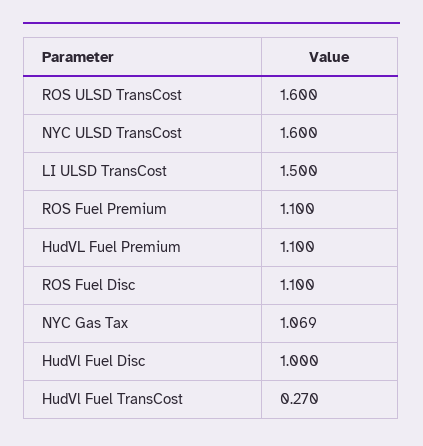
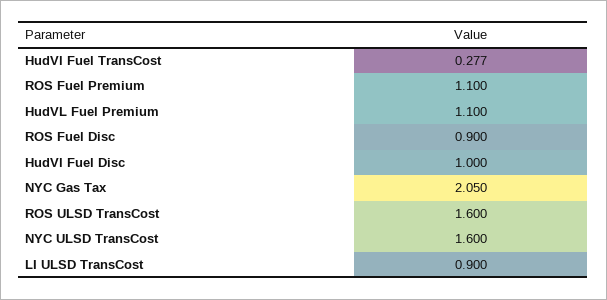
LI ULSD TransCost: 1.5 -> 0.9
ROS Fuel Disc: 1.1 -> 0.9
NYC Gas Tax: 1.069 -> 2.05
HudVl Fuel TransCost: 0.27 -> 0.277

